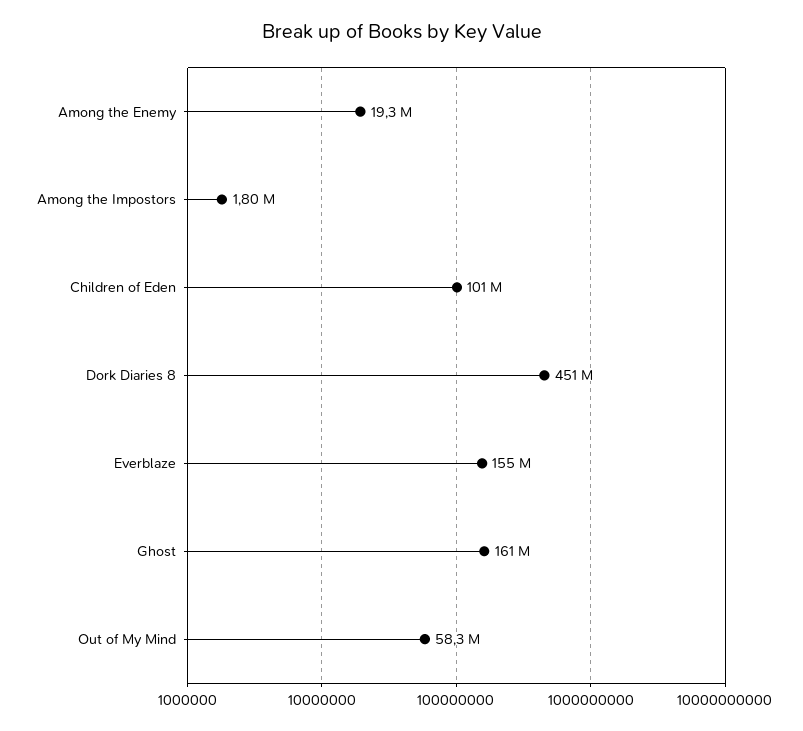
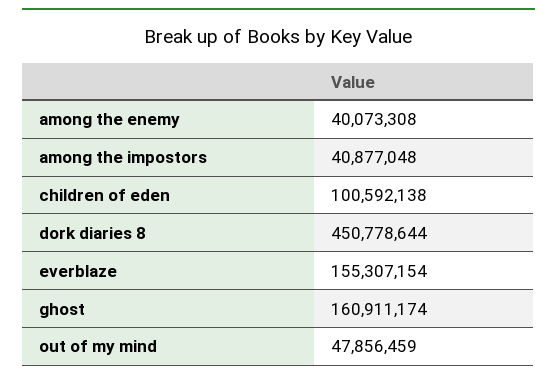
Among the Enemy: 19300000 -> 40073308
Among the Impostors: 1800000 -> 40877048
Out of My Mind: 58300000 -> 47856459

